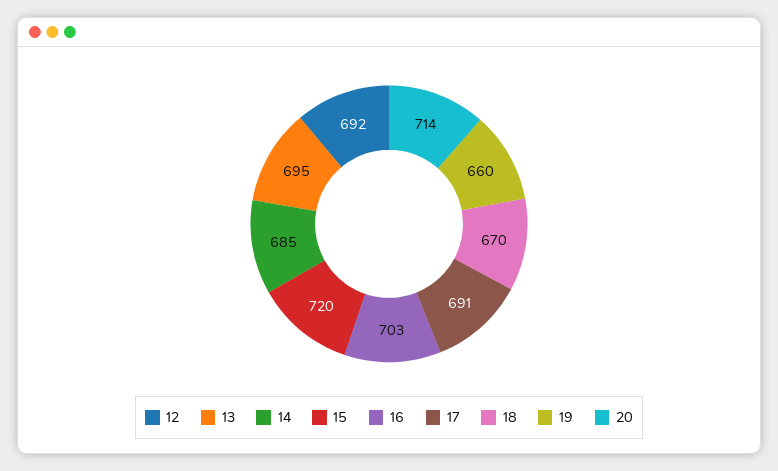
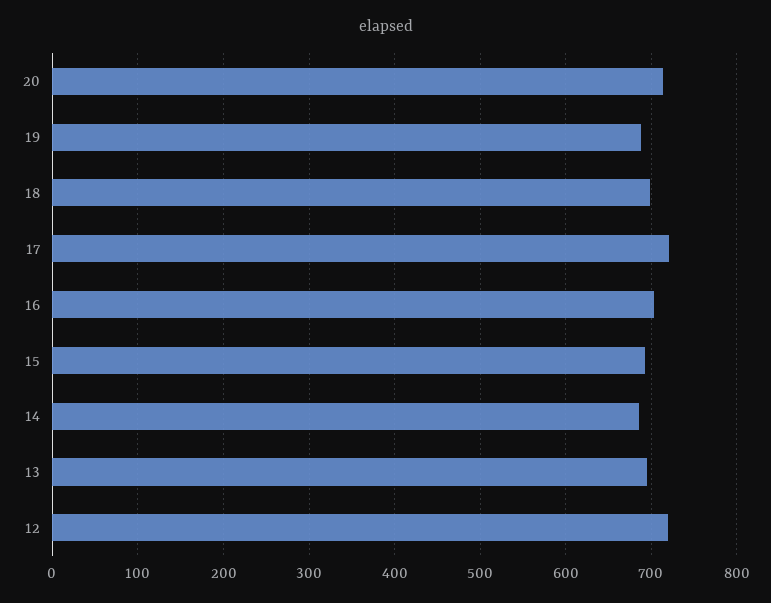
12: 692 -> 720
15: 720 -> 690
17: 691 -> 720
18: 670 -> 700
19: 660 -> 690

